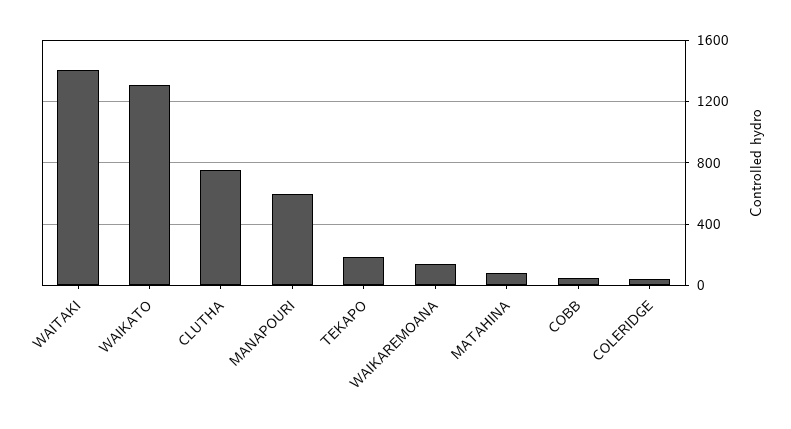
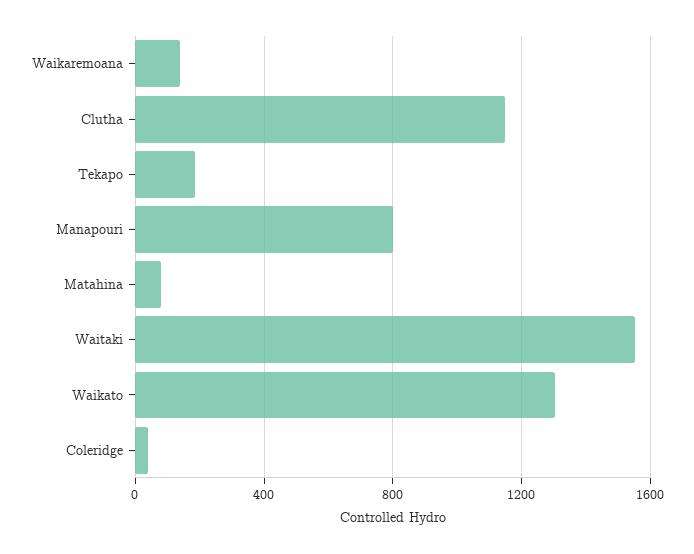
WAITAKI: 1400 -> 1550
CLUTHA: 750 -> 1150
MANAPOURI: 600 -> 800
COBB: 50 -> none

